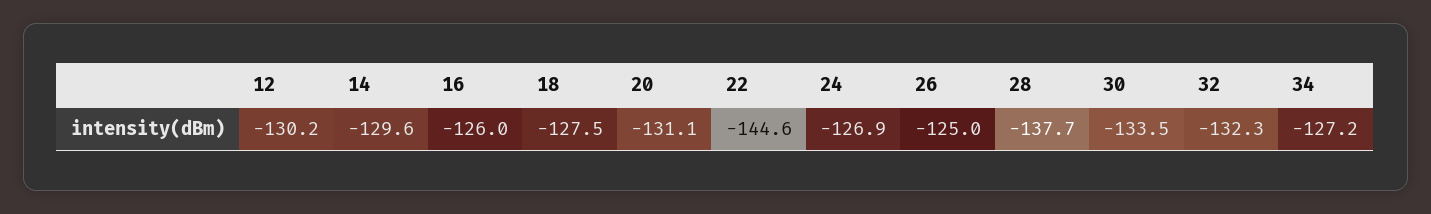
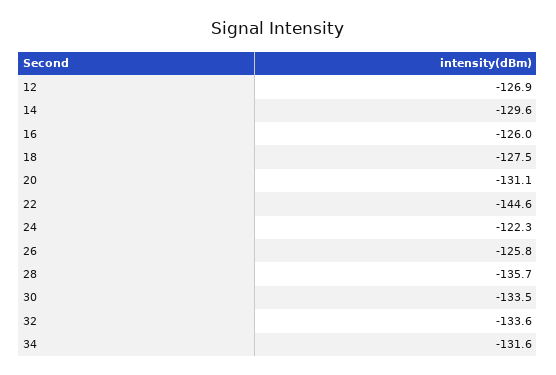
12: -130.2 -> -126.9
24: -126.9 -> -122.3
26: -125 -> -125.8
28: -137.7 -> -135.7
32: -132.3 -> -133.6
34: -127.2 -> -131.6

